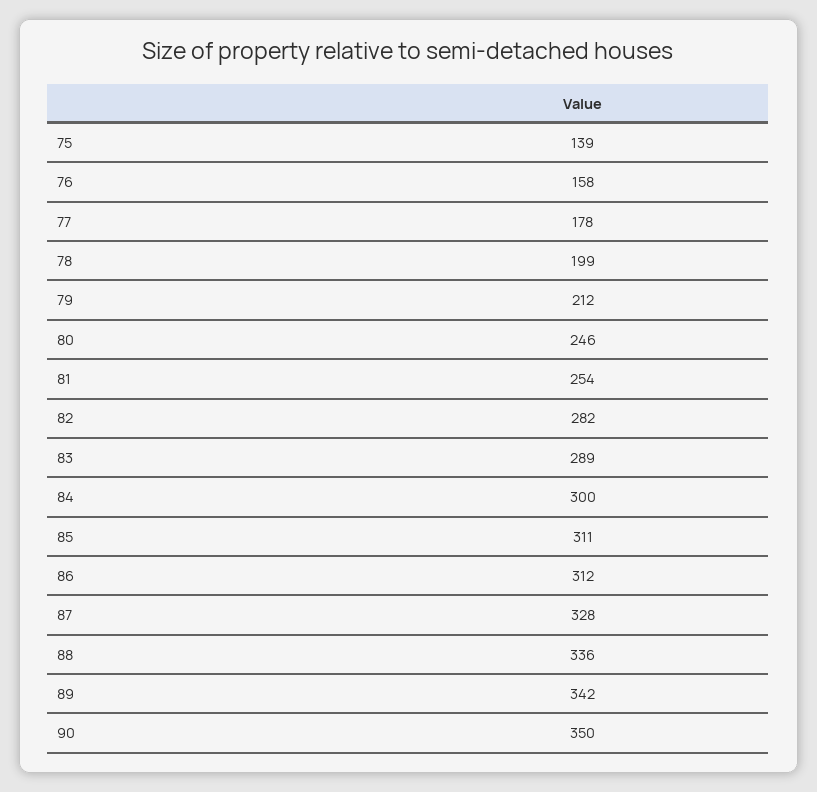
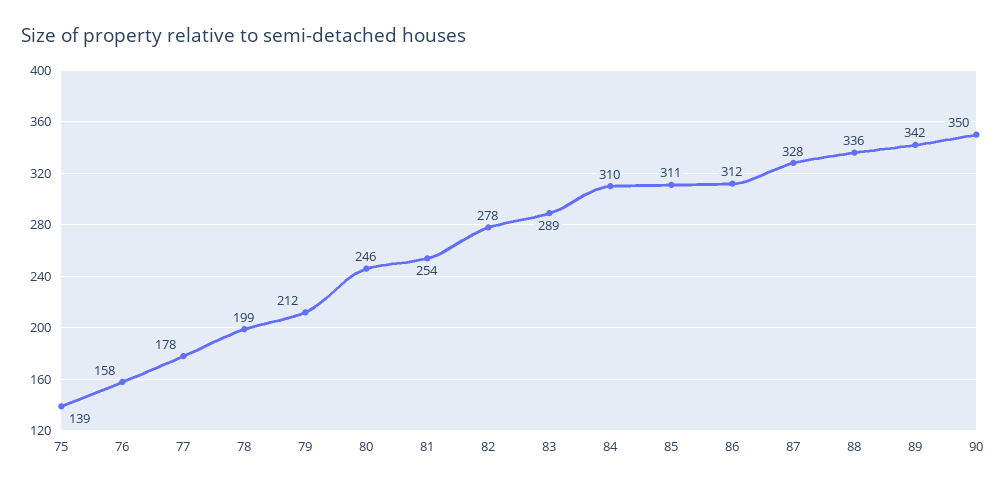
82: 282 -> 278
84: 300 -> 310

